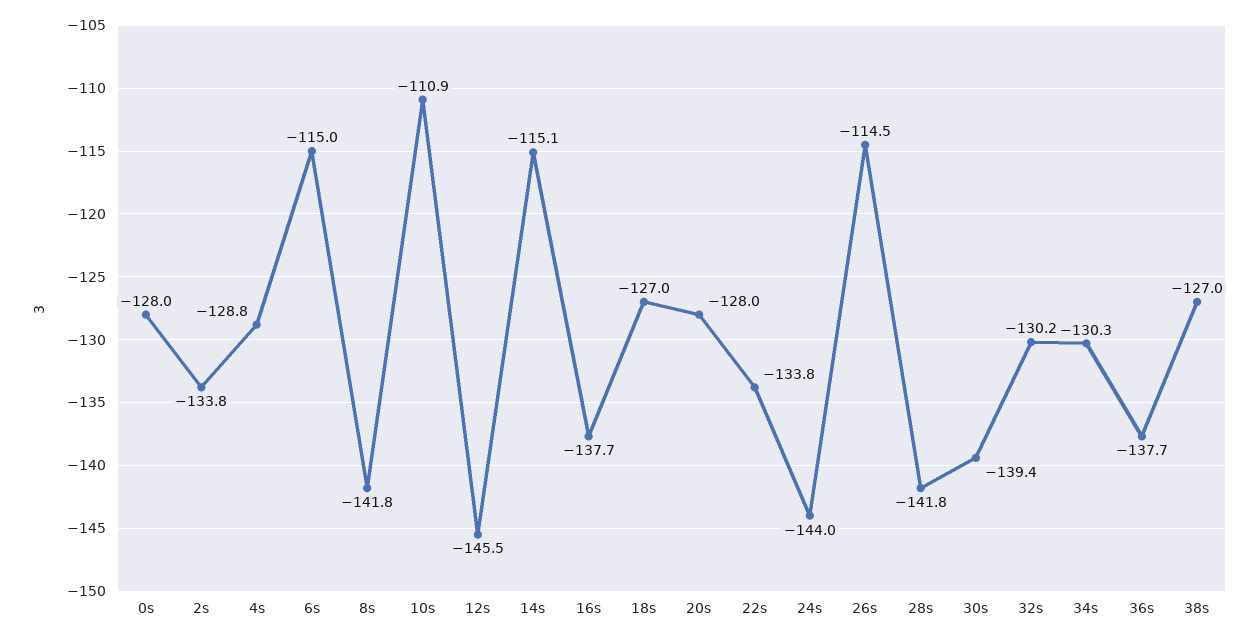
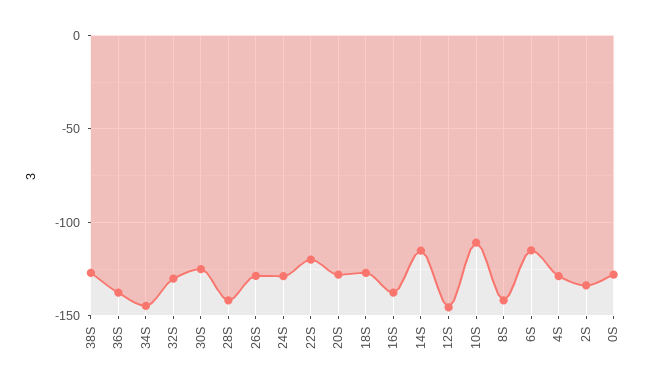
22s: -133.8 -> -120
24s: -144 -> -130
26s: -114.5 -> -130
30s: -139.4 -> -125
34s: -130.3 -> -145

